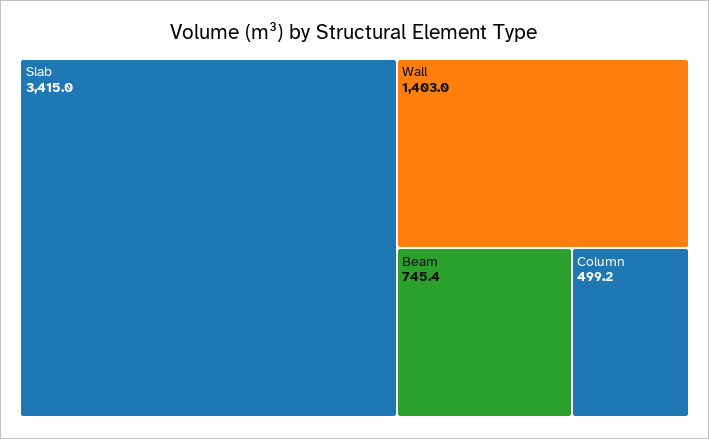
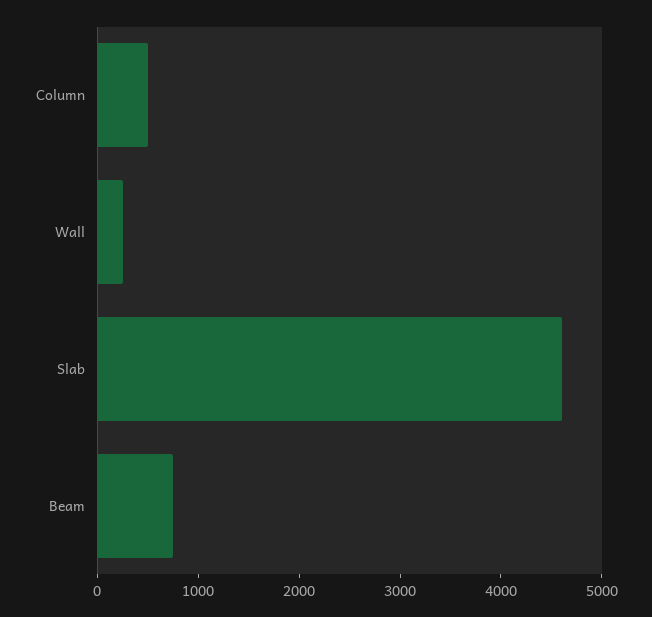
Slab: 3415 -> 4600
Wall: 1403 -> 200

